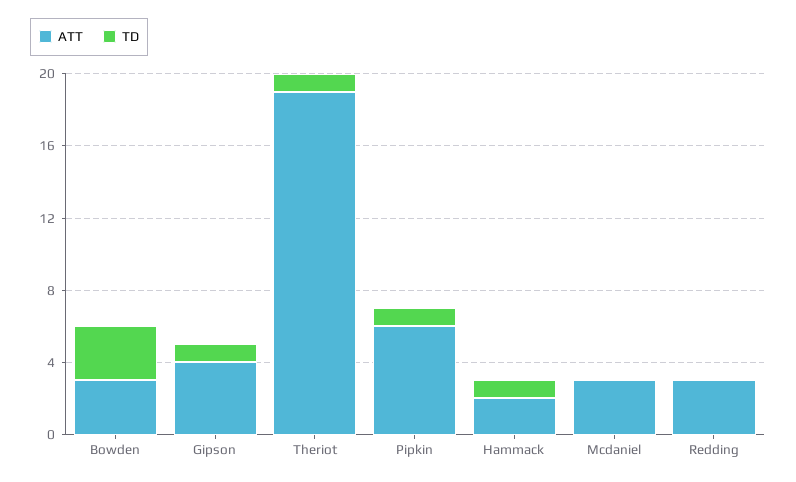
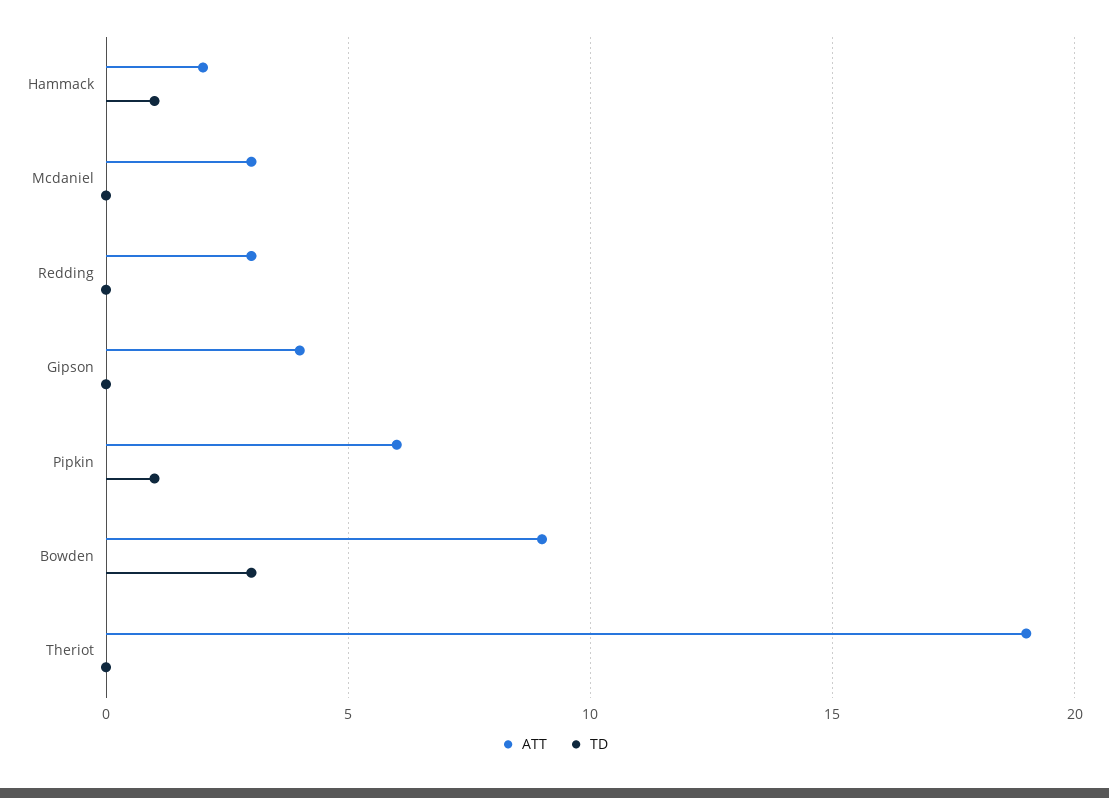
ATT, Bowden: 3 -> 9
TD, Gipson: 1 -> 0
TD, Theriot: 1 -> 0

